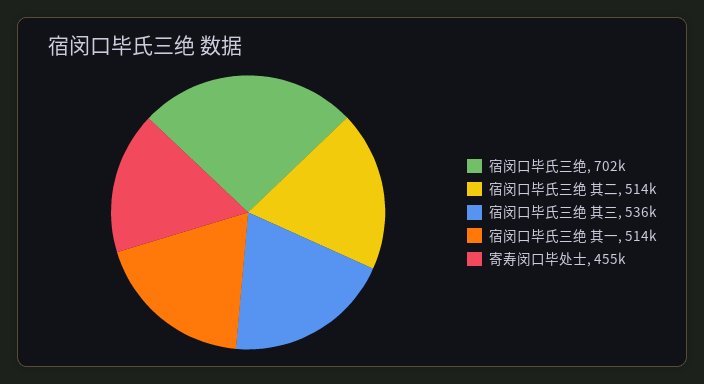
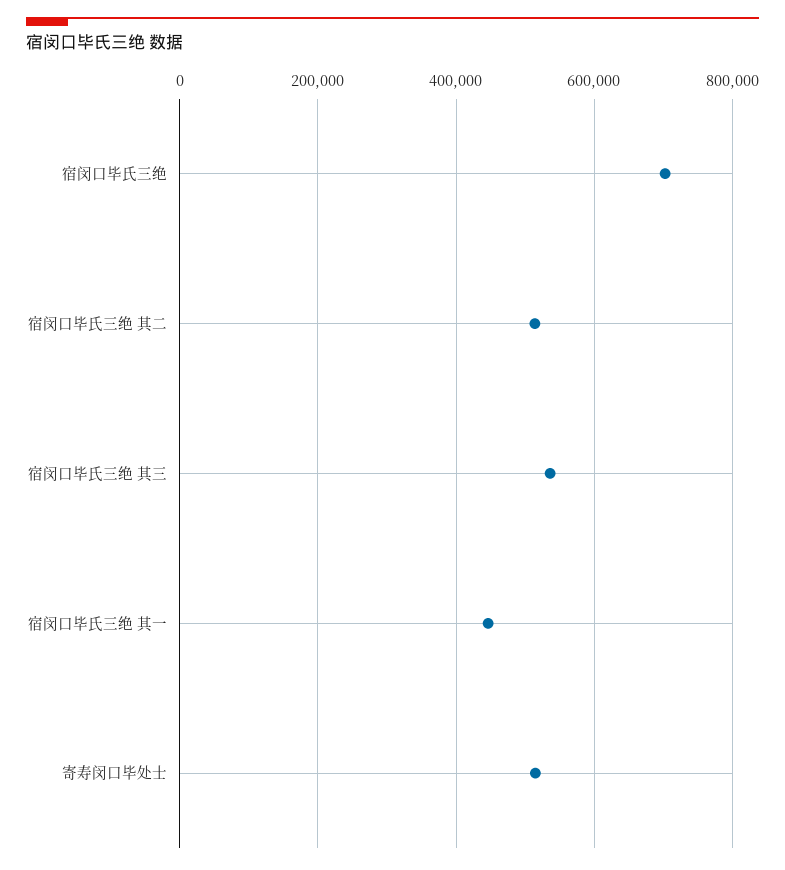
宿闵口毕氏三绝 其一: 514000 -> 440000
寄寿闵口毕处士: 455000 -> 520000

